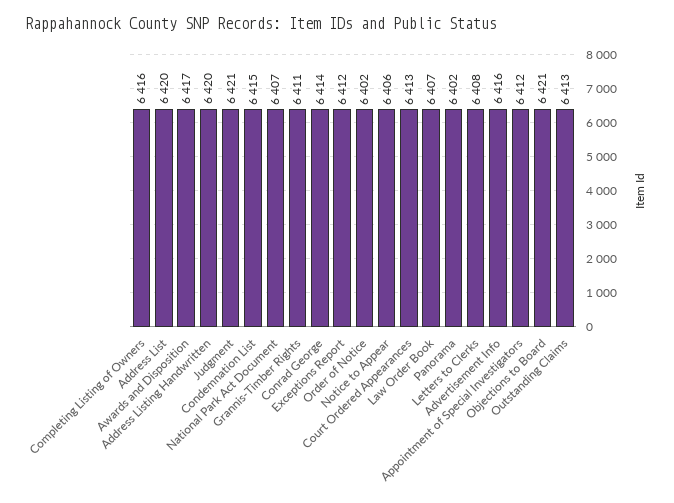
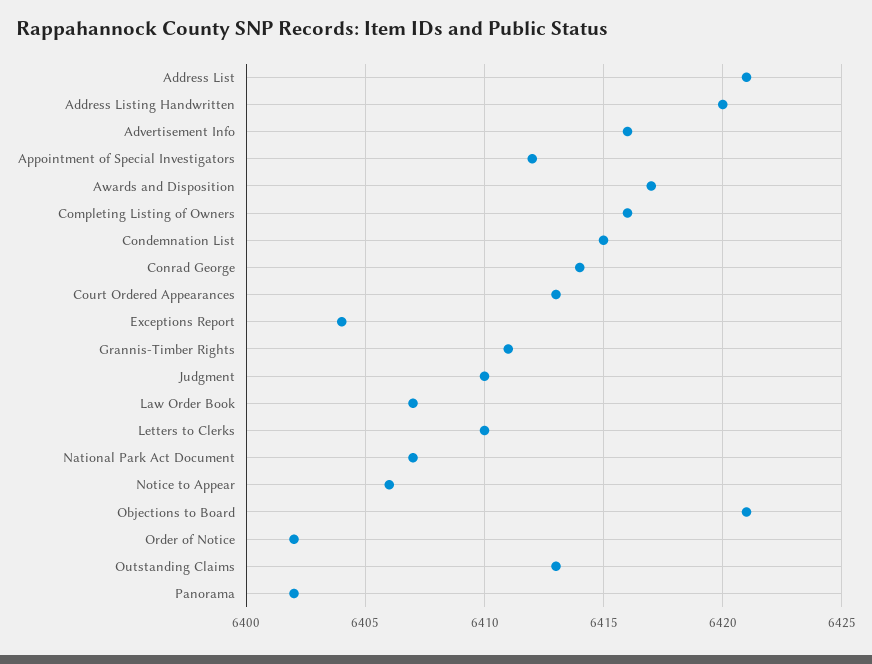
Address List: 6420 -> 6421
Judgment: 6421 -> 6410
Exceptions Report: 6412 -> 6404
Letters to Clerks: 6408 -> 6410

